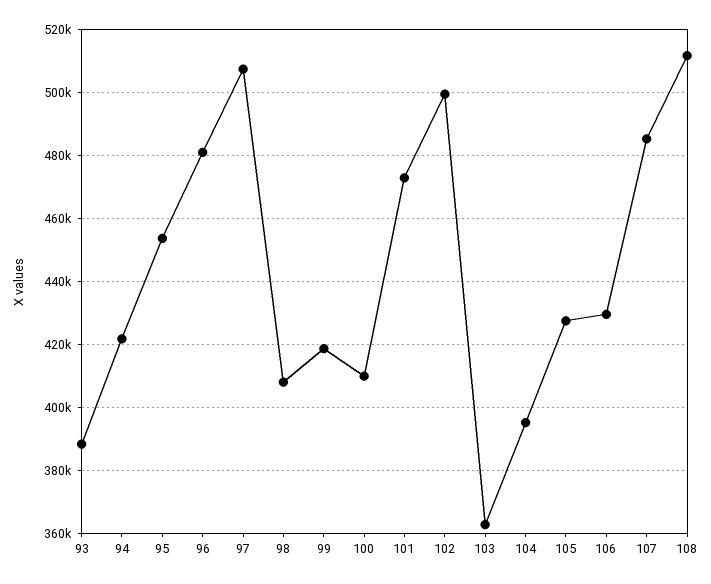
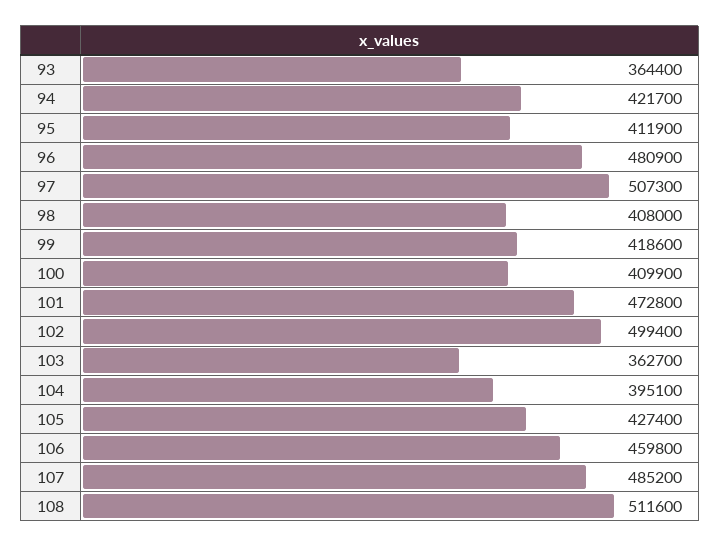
93: 388000 -> 364400
95: 454000 -> 411900
106: 430000 -> 459800

